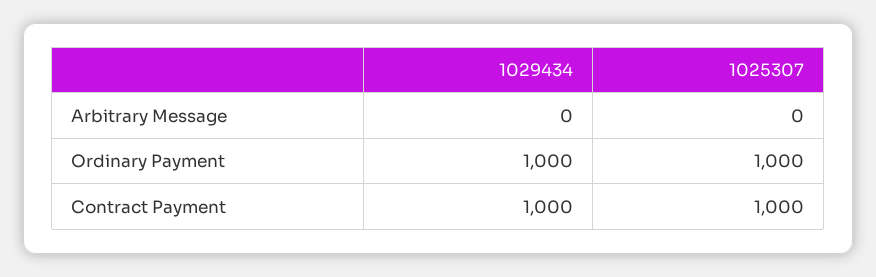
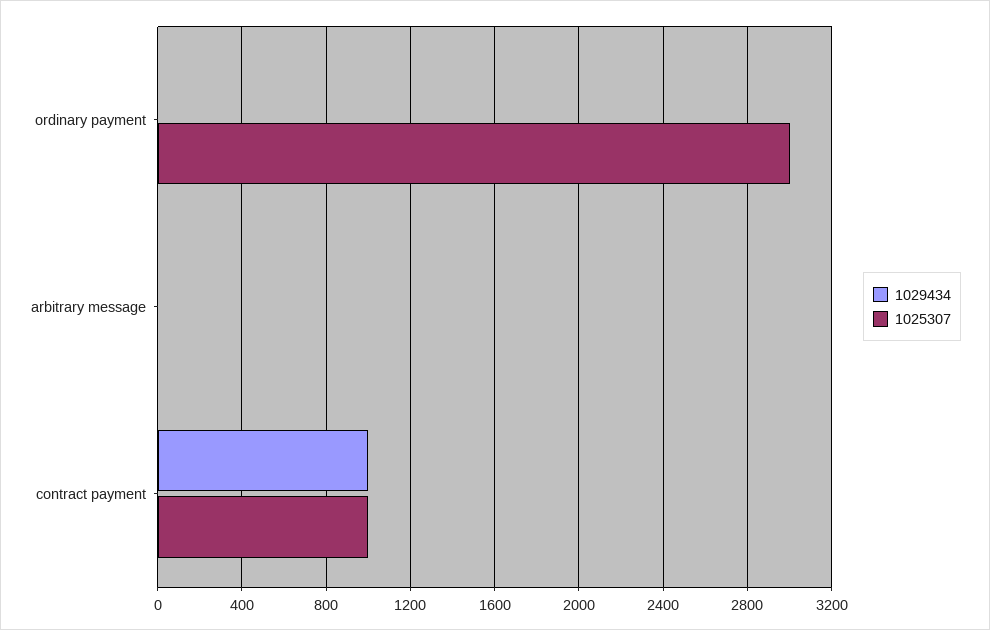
1029434, Ordinary Payment: 1000 -> 0
1025307, Ordinary Payment: 1000 -> 3000

